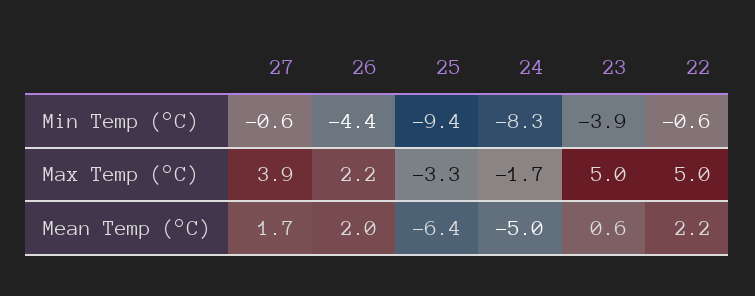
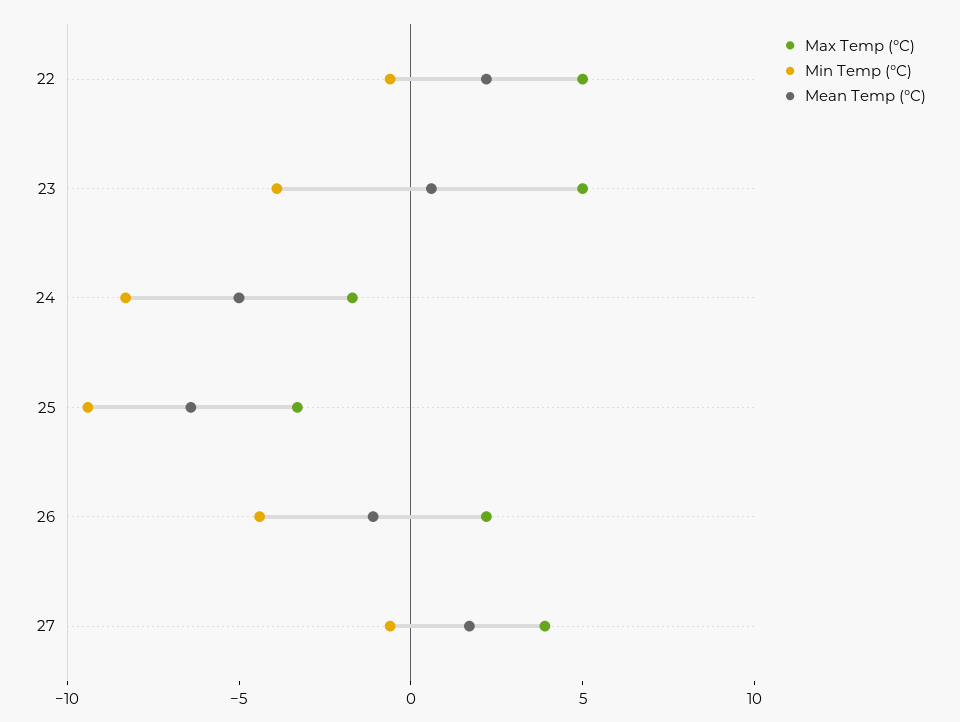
Mean Temp (°C), 26: 2 -> -1

